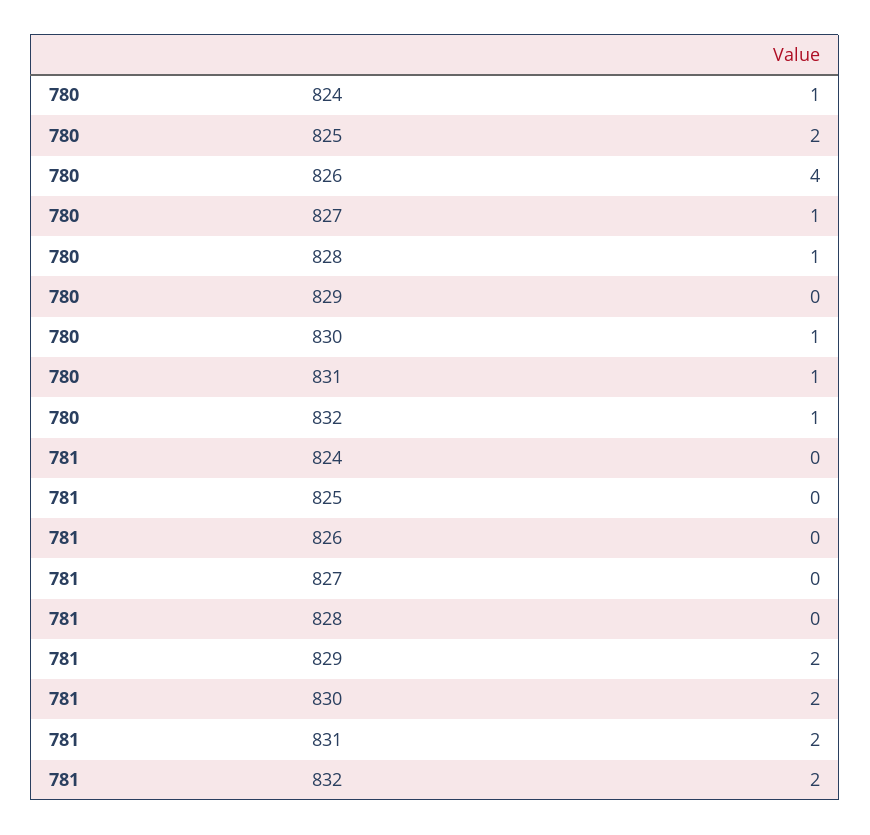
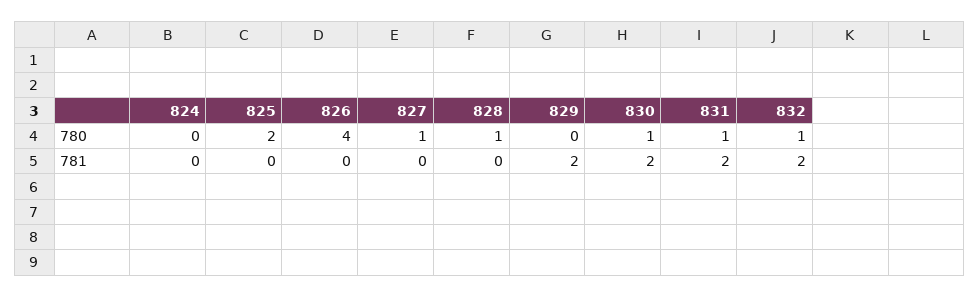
780, 824: 1 -> 0

